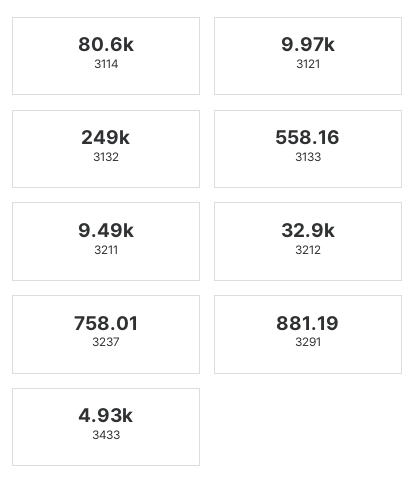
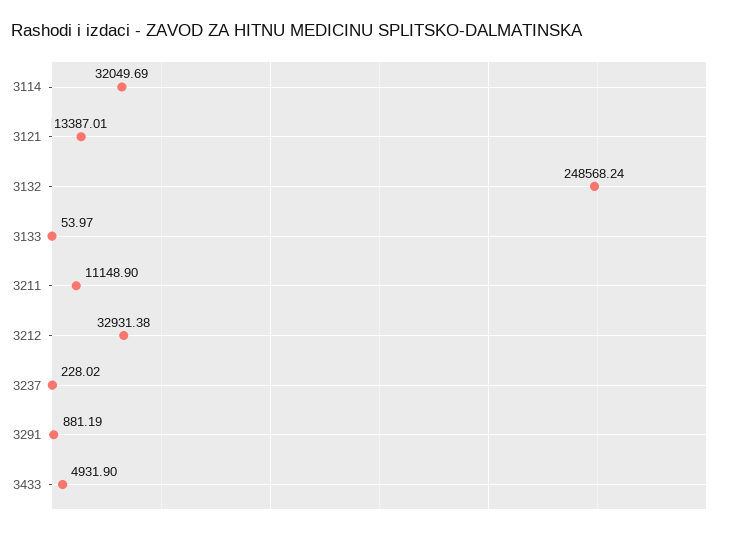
3114: 80600 -> 32049.69
3121: 9970 -> 13387.01
3133: 558.16 -> 53.97
3211: 9490 -> 11148.9
3237: 758.01 -> 228.02

